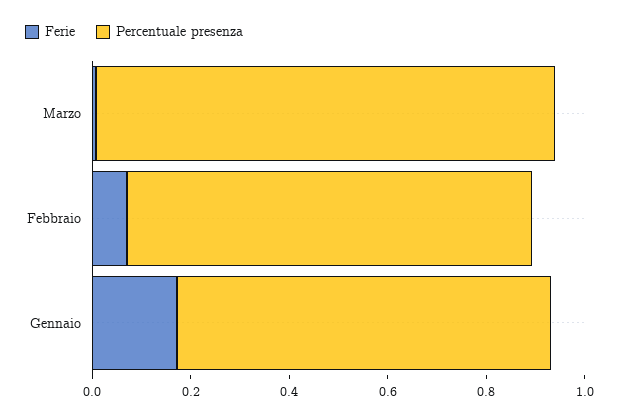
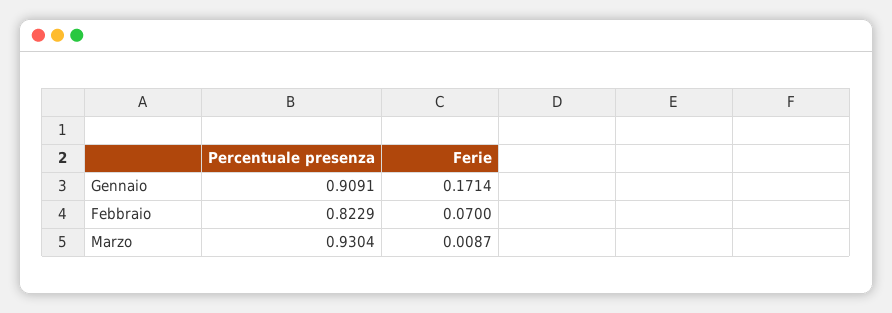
Percentuale presenza, Gennaio: 0.75 -> 0.9091

